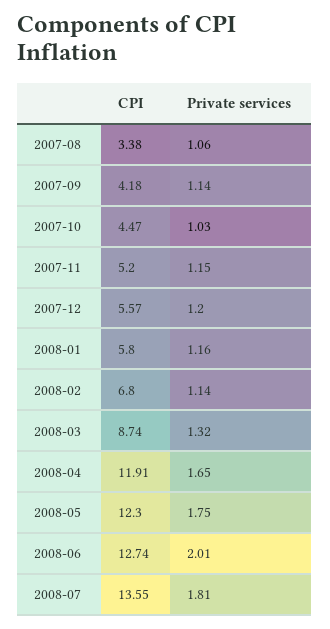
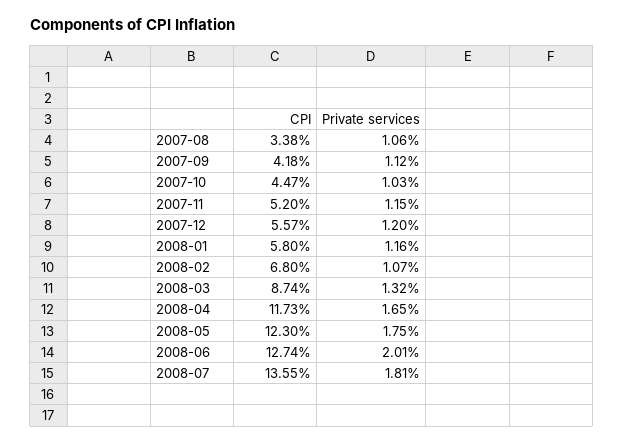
Private services, 2007-09: 1.14 -> 1.12
Private services, 2008-02: 1.14 -> 1.07
CPI, 2008-04: 11.91 -> 11.73

